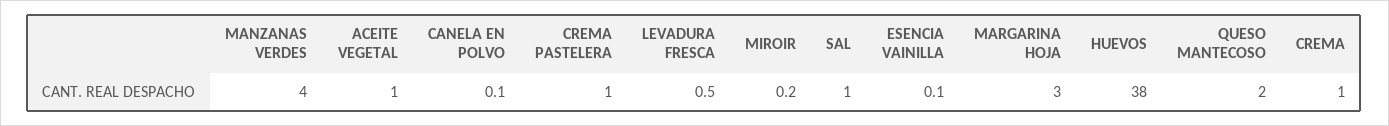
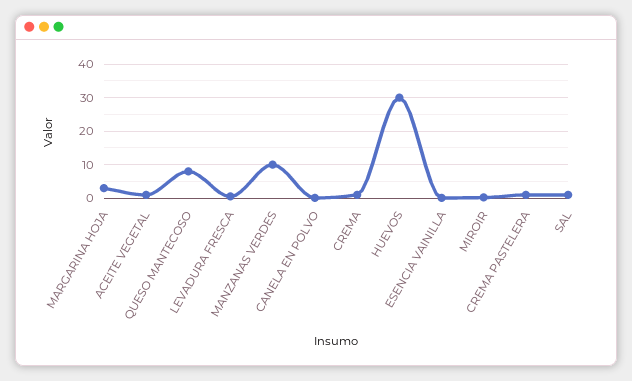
MANZANAS VERDES: 4 -> 10
HUEVOS: 38 -> 30
QUESO MANTECOSO: 2 -> 8

